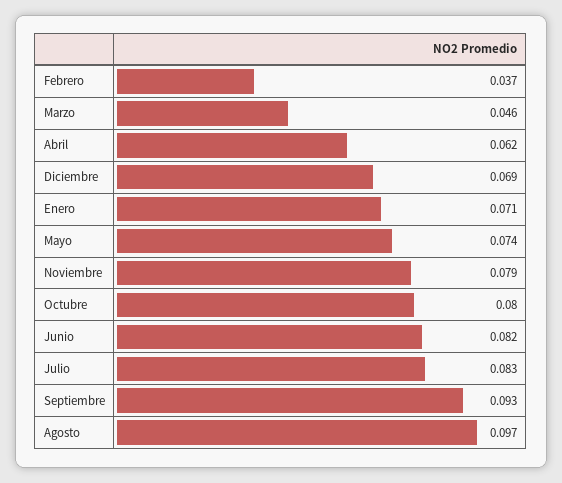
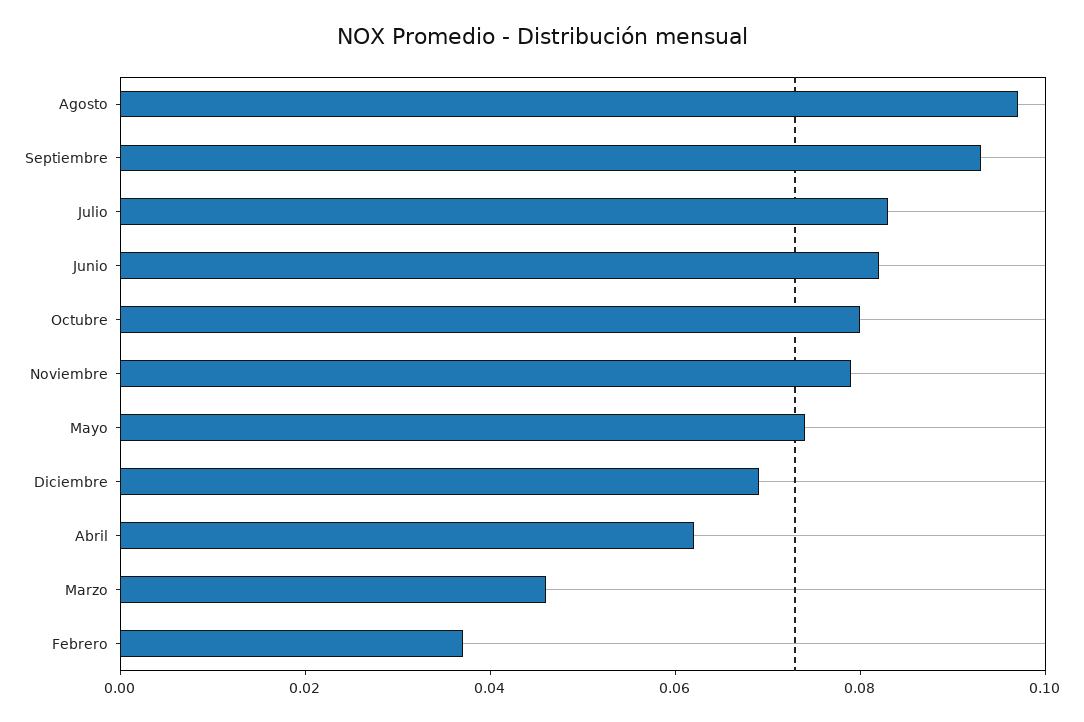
Enero: 0.071 -> none

